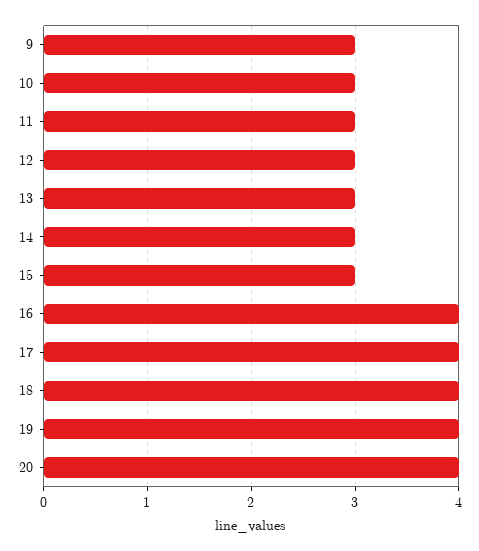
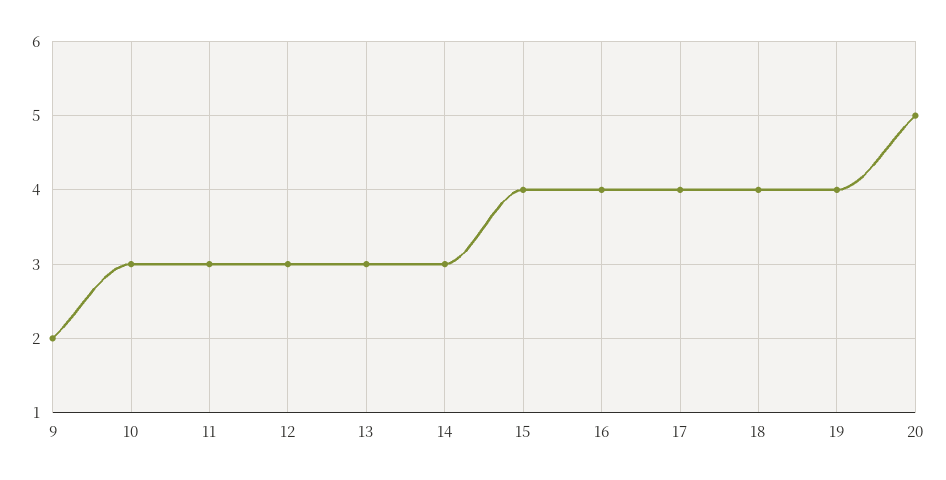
9: 3 -> 2
15: 3 -> 4
20: 4 -> 5

